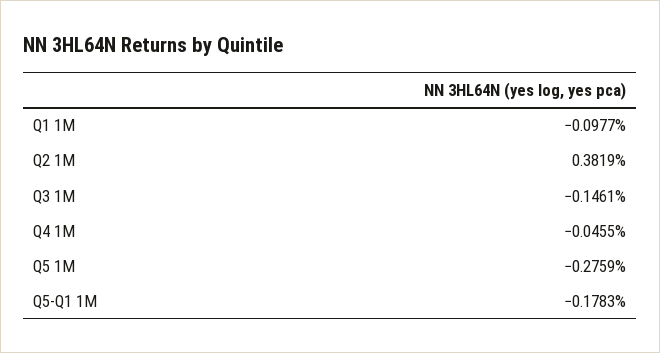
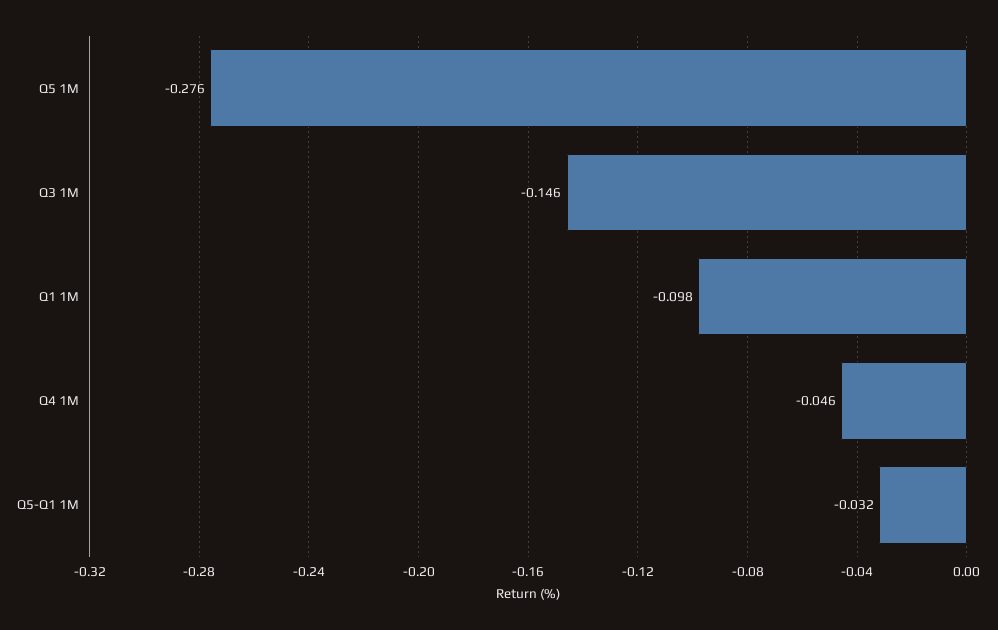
Q2 1M: 0.3819 -> none
Q5-Q1 1M: -0.1783 -> -0.032

